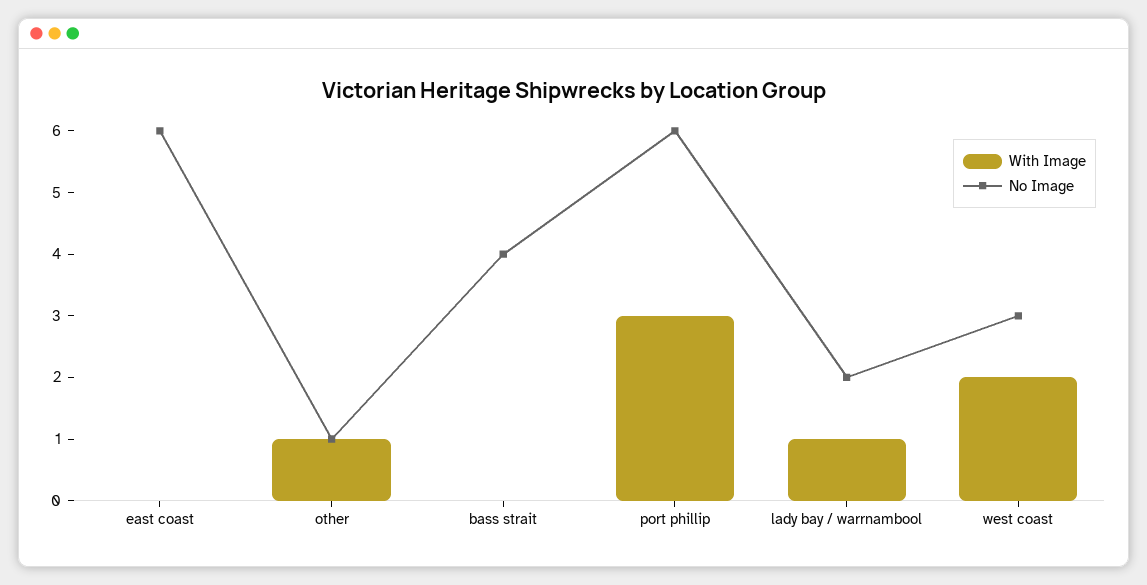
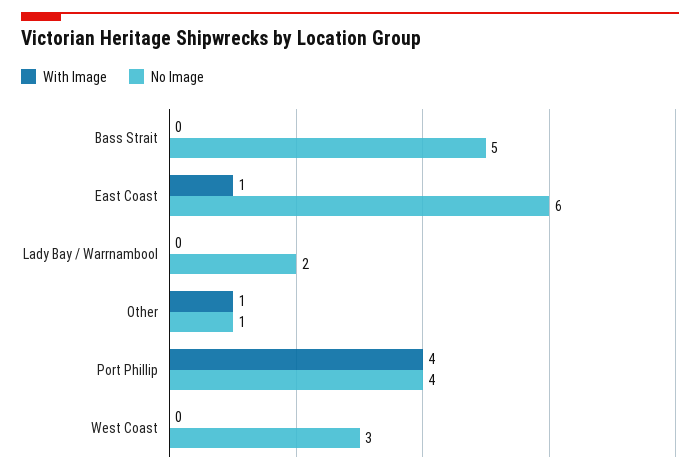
With Image, east coast: 0 -> 1
No Image, bass strait: 4 -> 5
With Image, port phillip: 3 -> 4
No Image, port phillip: 6 -> 4
With Image, lady bay / warrnambool: 1 -> 0
With Image, west coast: 2 -> 0

